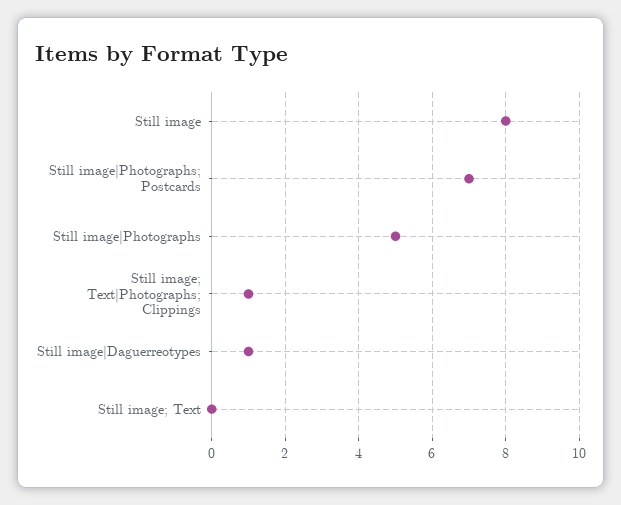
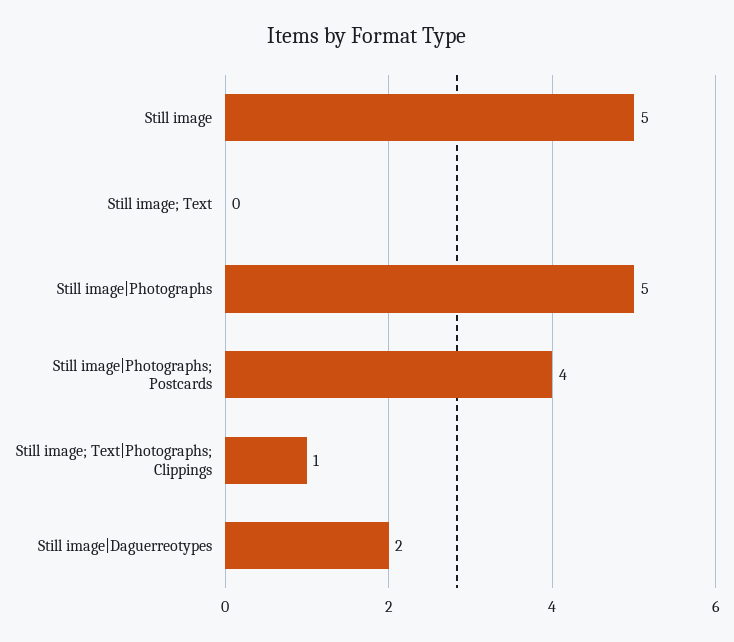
Still image: 8 -> 5
Still image|Photographs; Postcards: 7 -> 4
Still image|Daguerreotypes: 1 -> 2

